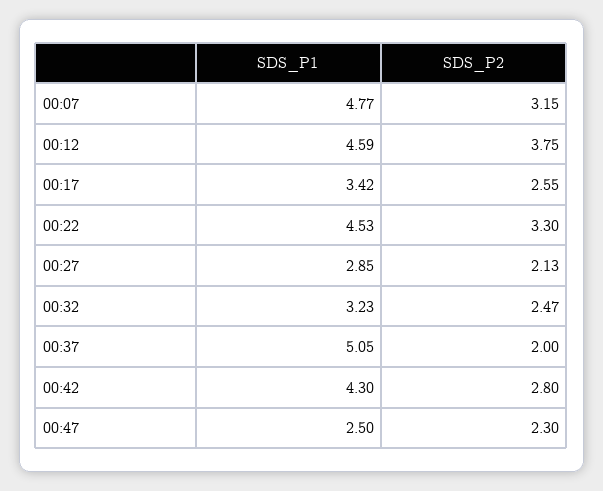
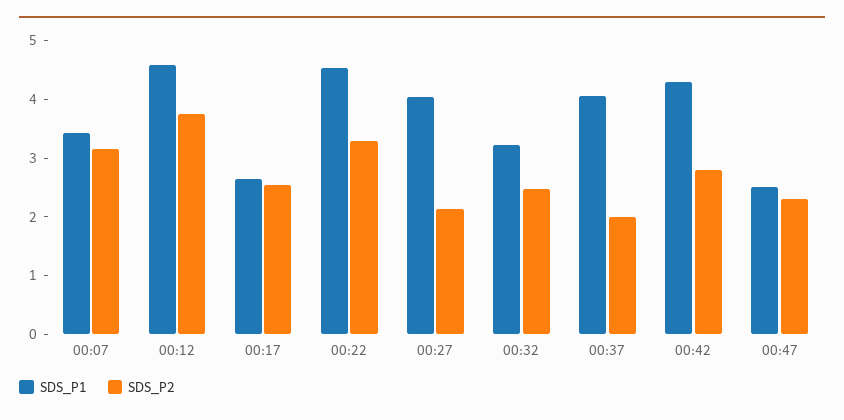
SDS_P1, 00:07: 4.77 -> 3.4
SDS_P1, 00:17: 3.42 -> 2.6
SDS_P1, 00:27: 2.85 -> 4
SDS_P1, 00:37: 5.05 -> 4

